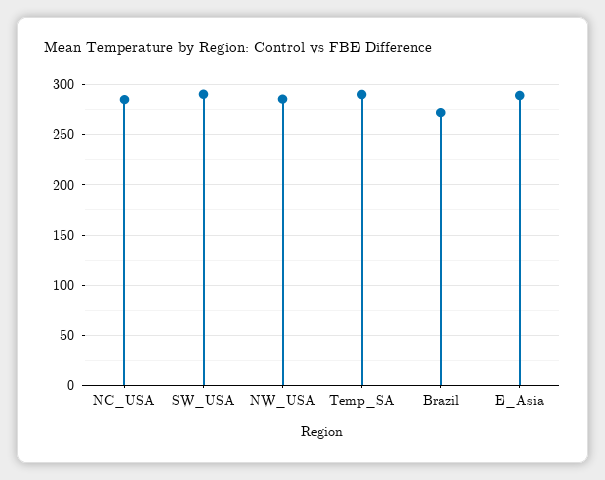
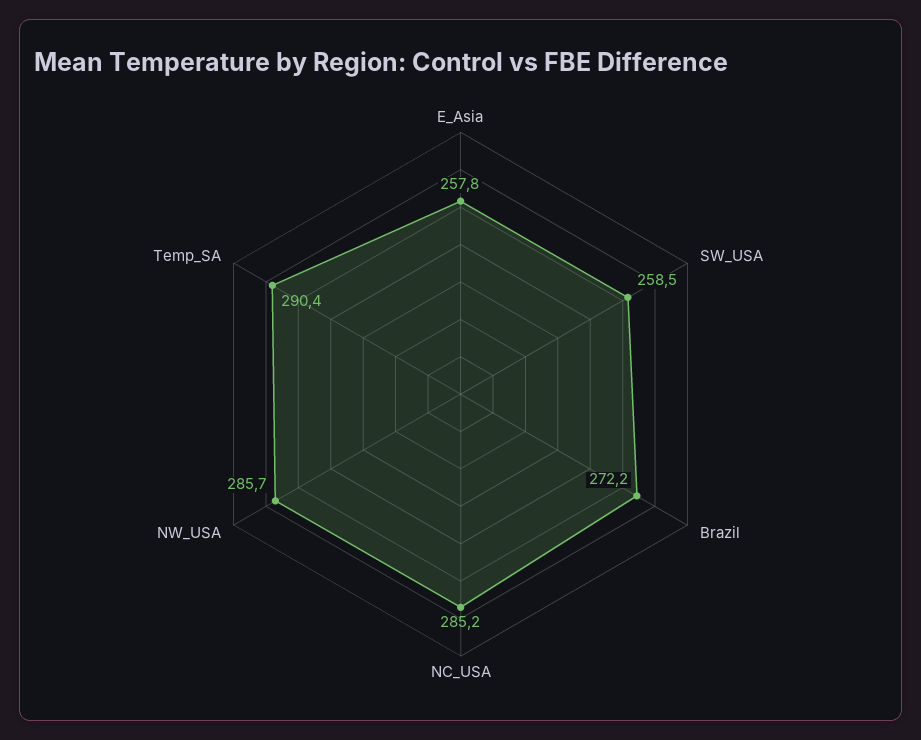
SW_USA: 290 -> 258.5
E_Asia: 290 -> 257.8

